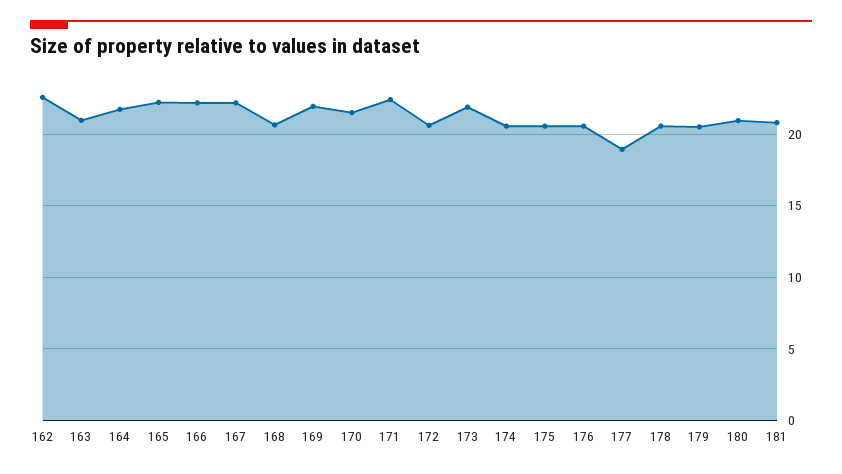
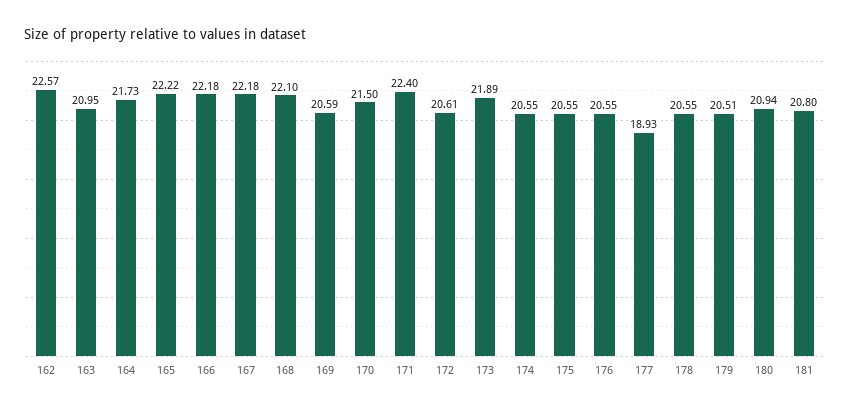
168: 20.5 -> 22.1
169: 22 -> 20.59

